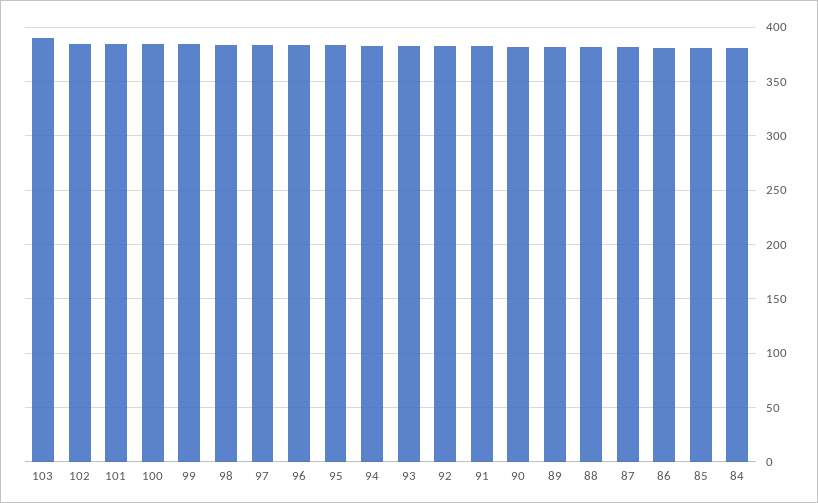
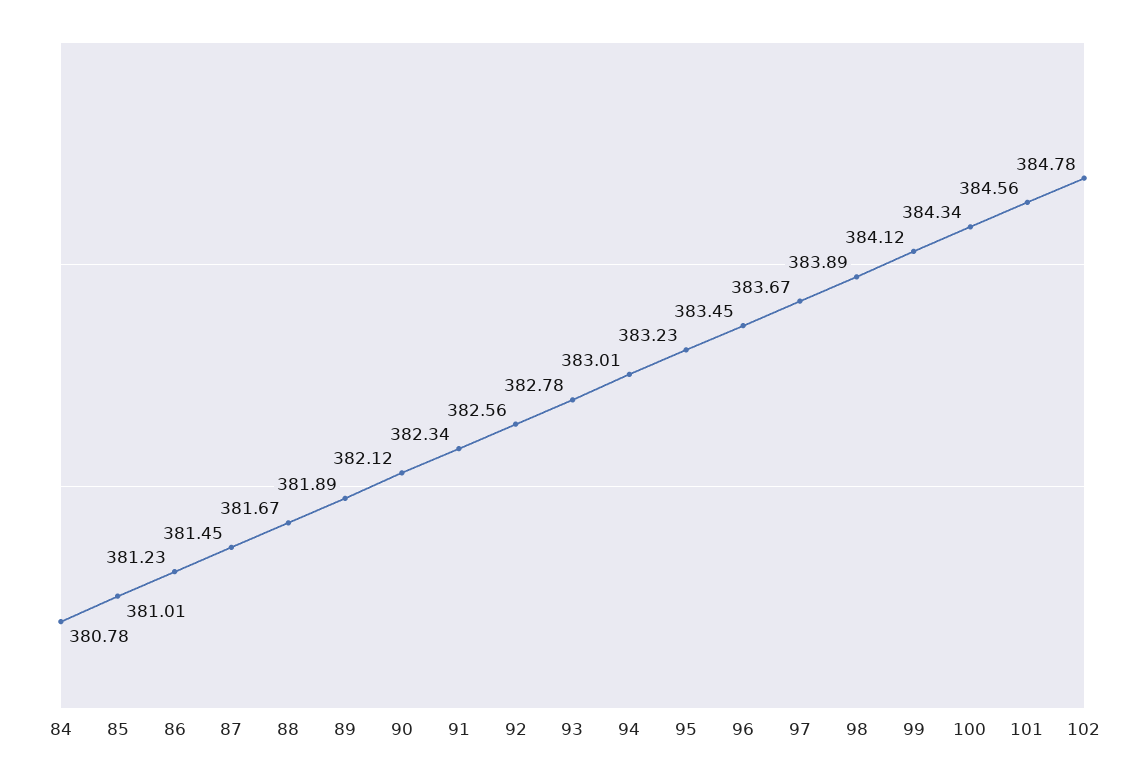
103: 390 -> none

